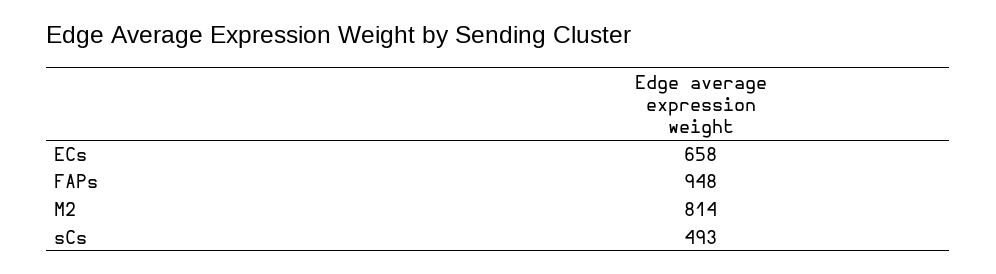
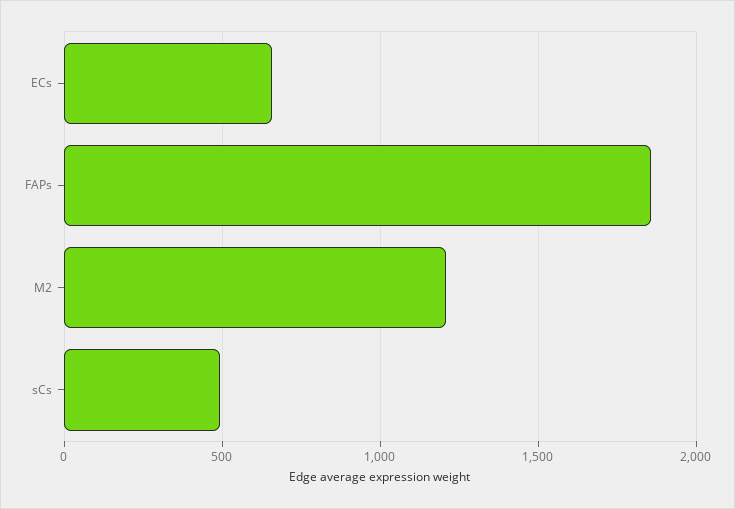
FAPs: 948 -> 1850
M2: 814 -> 1200

